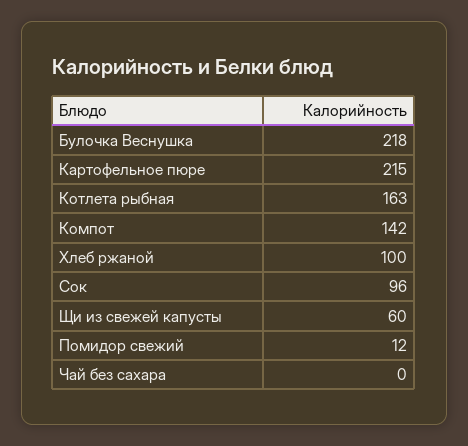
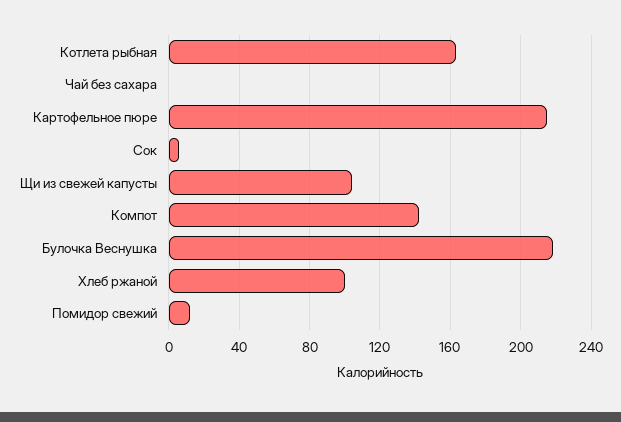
Сок: 96 -> 5
Щи из свежей капусты: 60 -> 105

